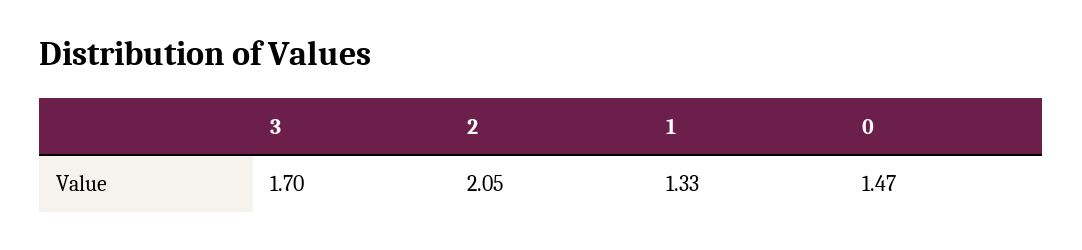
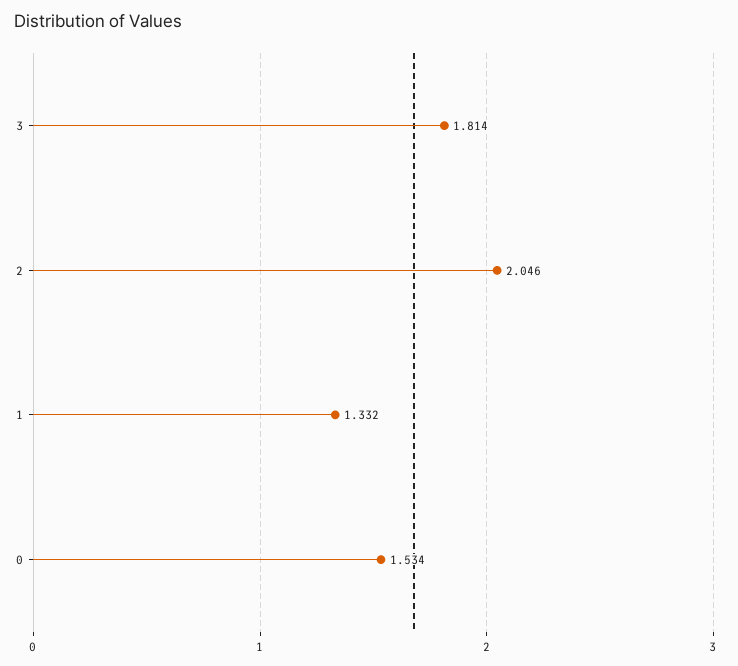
3: 1.7 -> 1.814
0: 1.47 -> 1.534

